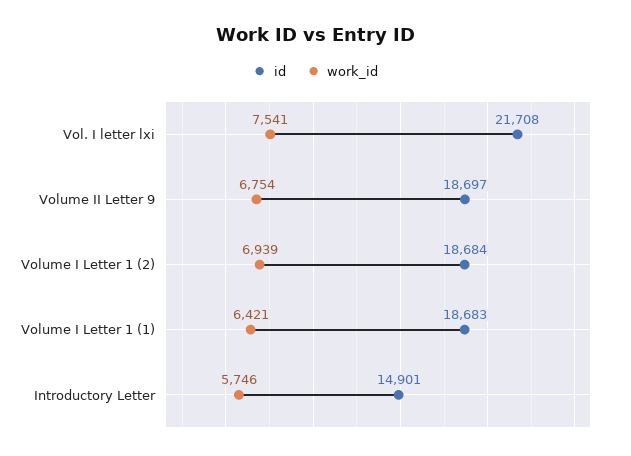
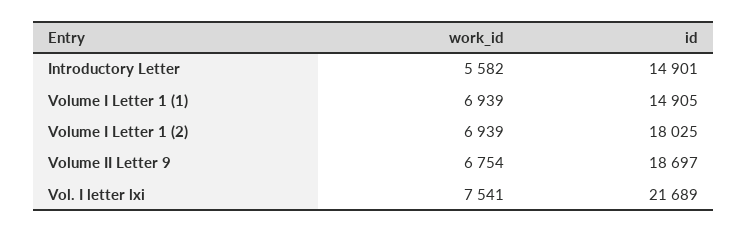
id, Vol. I letter lxi: 21708 -> 21689
id, Volume I Letter 1 (2): 18684 -> 18025
id, Volume I Letter 1 (1): 18683 -> 14905
work_id, Volume I Letter 1 (1): 6421 -> 6939
work_id, Introductory Letter: 5746 -> 5582

